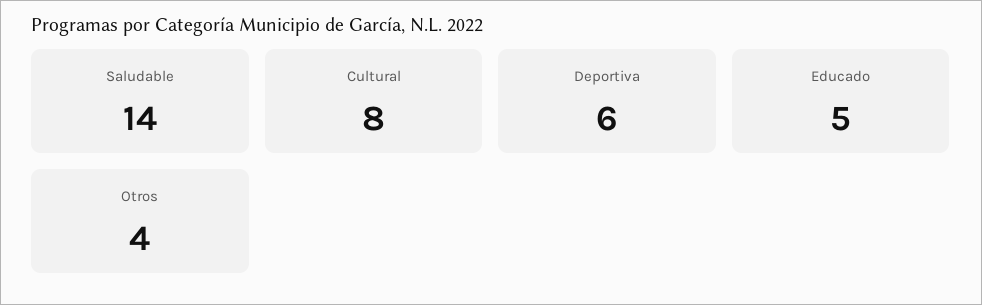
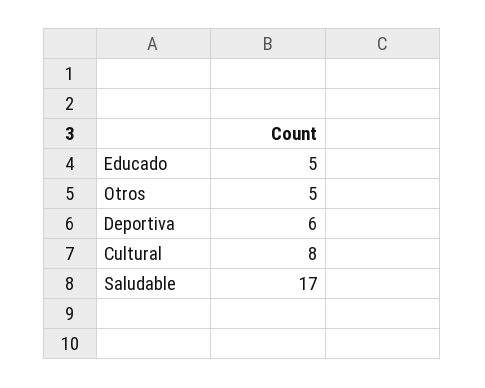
Saludable: 14 -> 17
Otros: 4 -> 5

